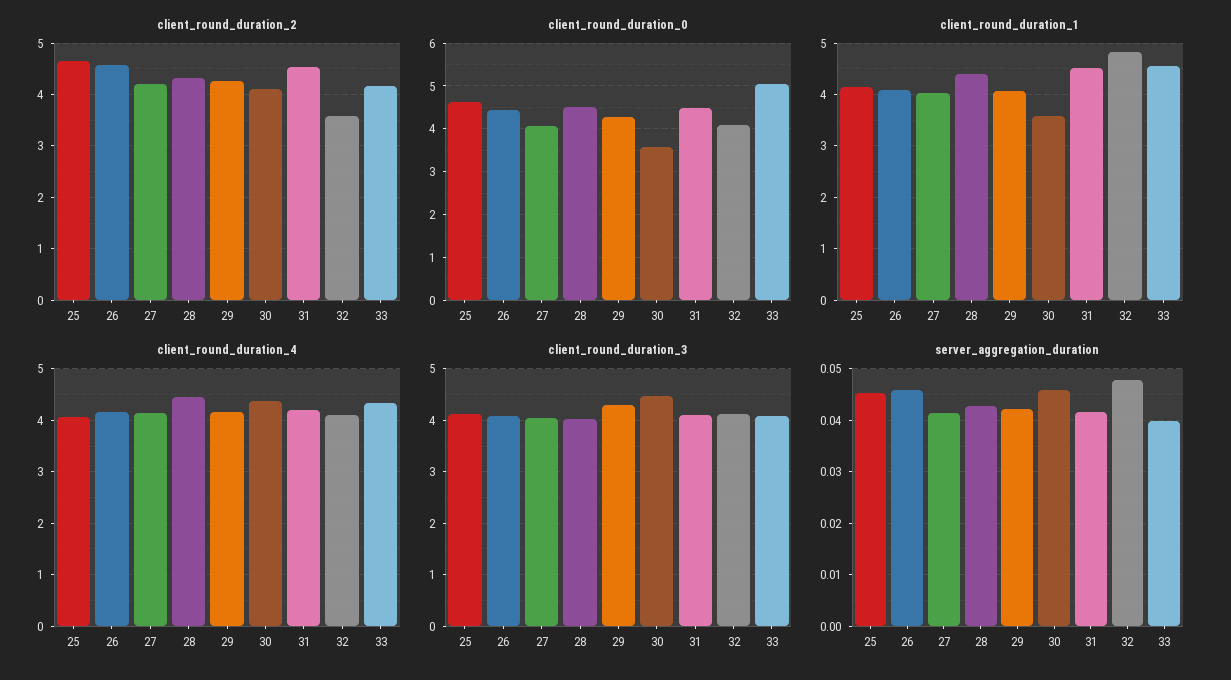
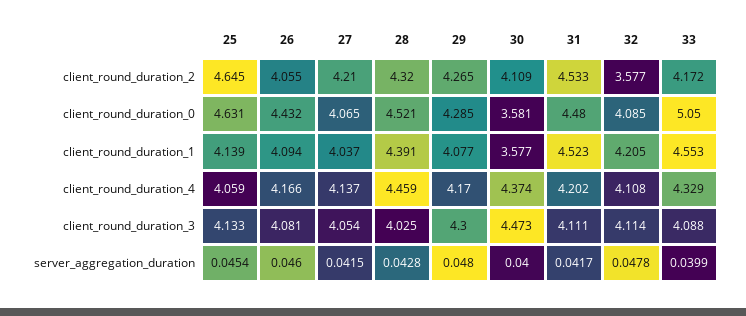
client_round_duration_2, 26: 4.6 -> 4.055
client_round_duration_1, 32: 4.8 -> 4.205
server_aggregation_duration, 29: 0.042 -> 0.048
server_aggregation_duration, 30: 0.046 -> 0.04

